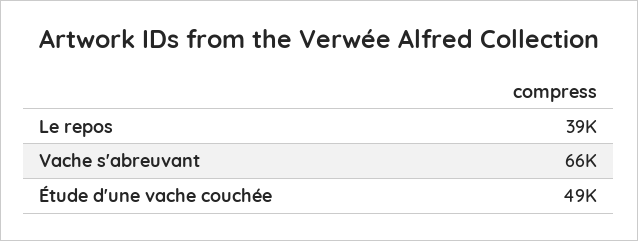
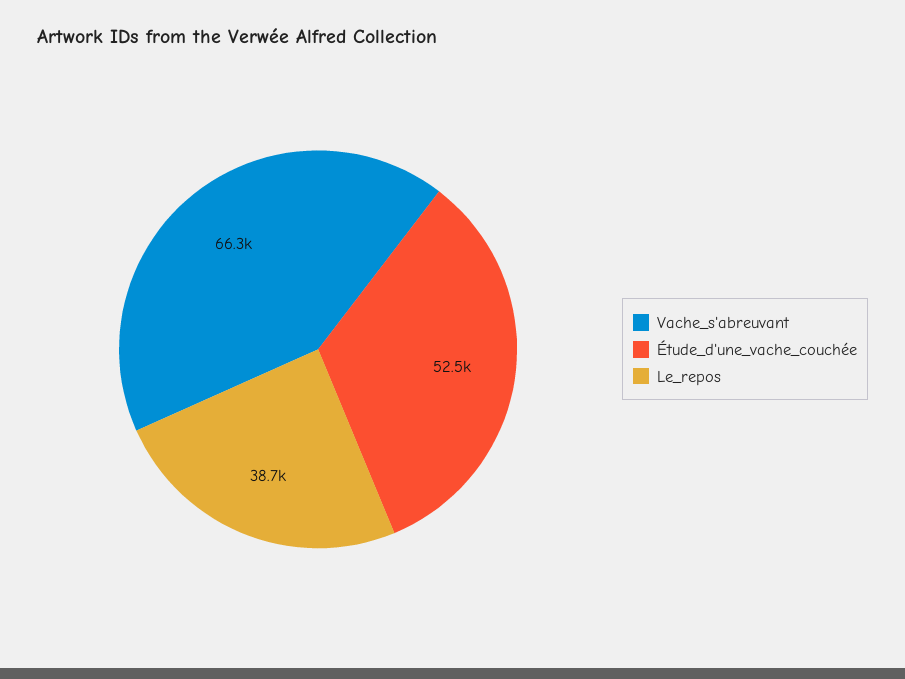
Étude d'une vache couchée: 49000 -> 52500

